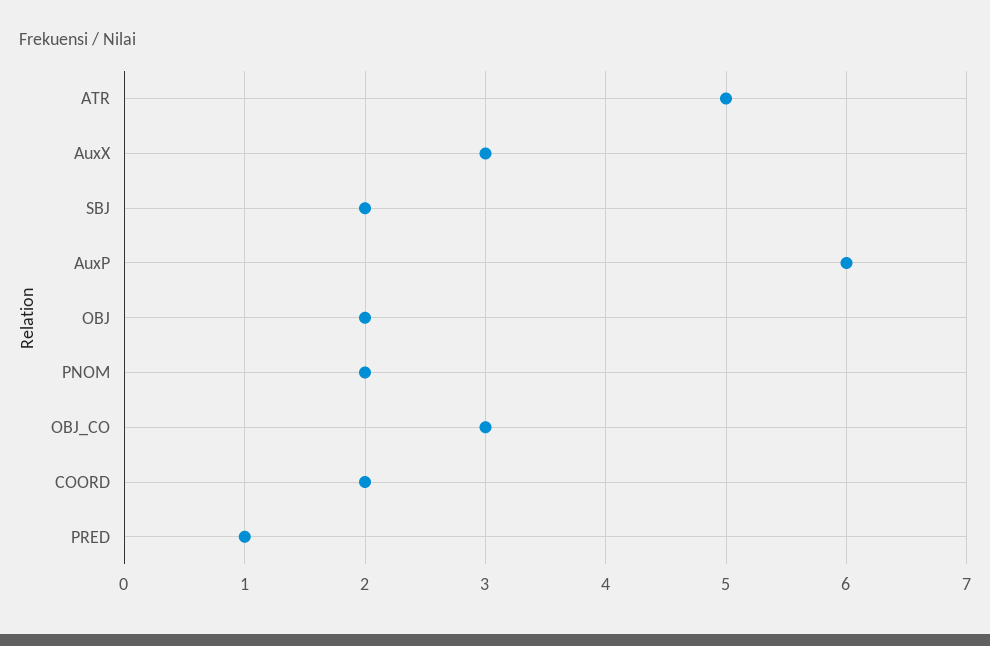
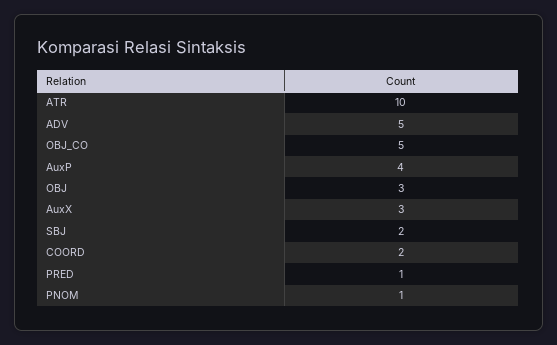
ATR: 5 -> 10
AuxP: 6 -> 4
OBJ: 2 -> 3
PNOM: 2 -> 1
OBJ_CO: 3 -> 5
ADV: none -> 5

